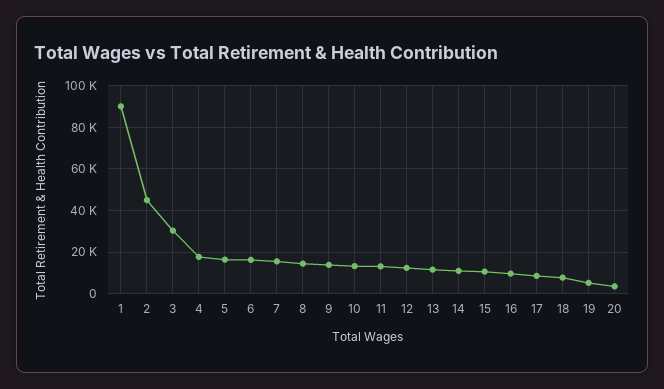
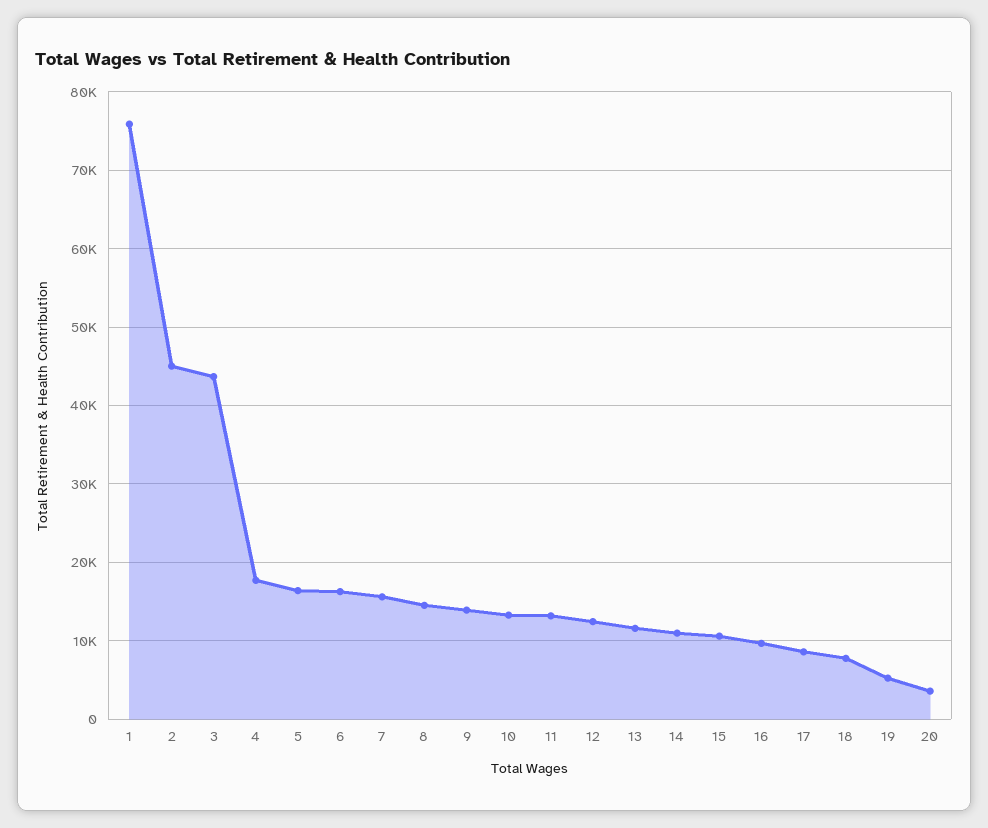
1: 90000 -> 76000
3: 30000 -> 44000

